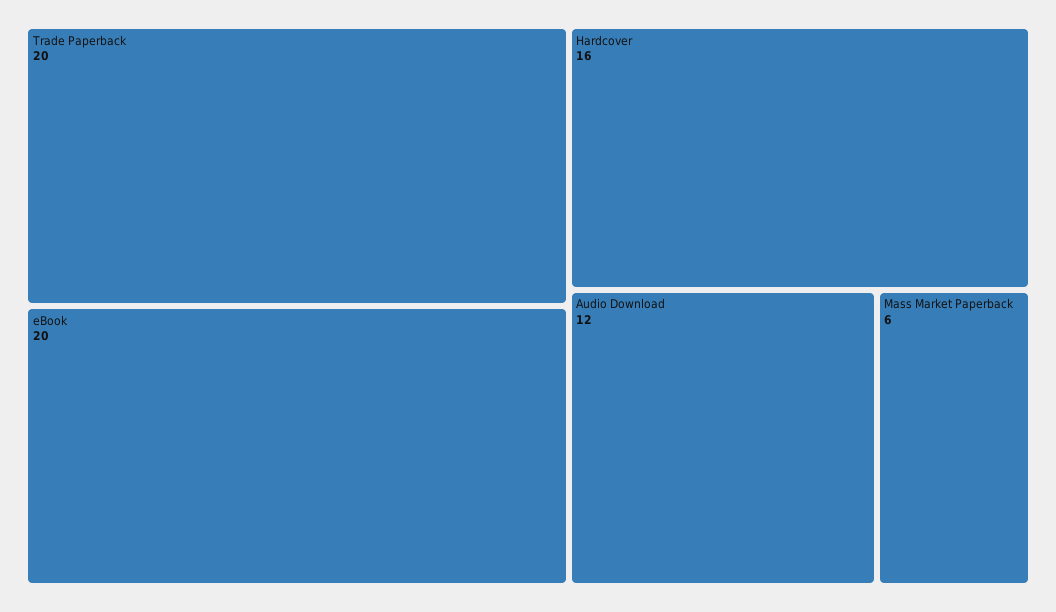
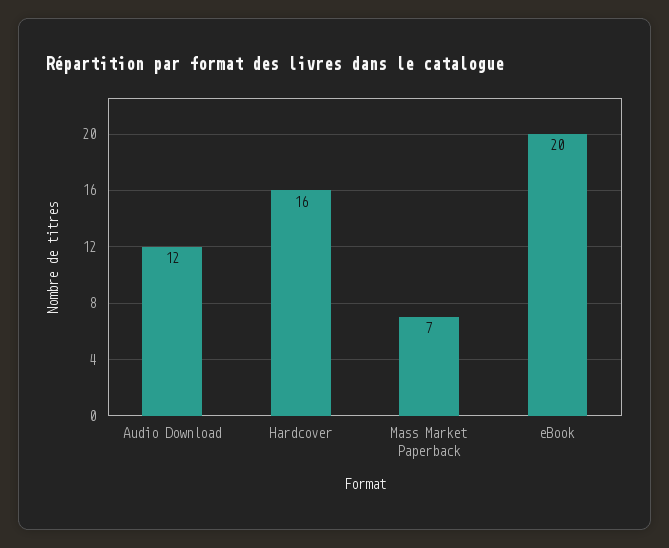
Trade Paperback: 20 -> none
Mass Market Paperback: 6 -> 7

